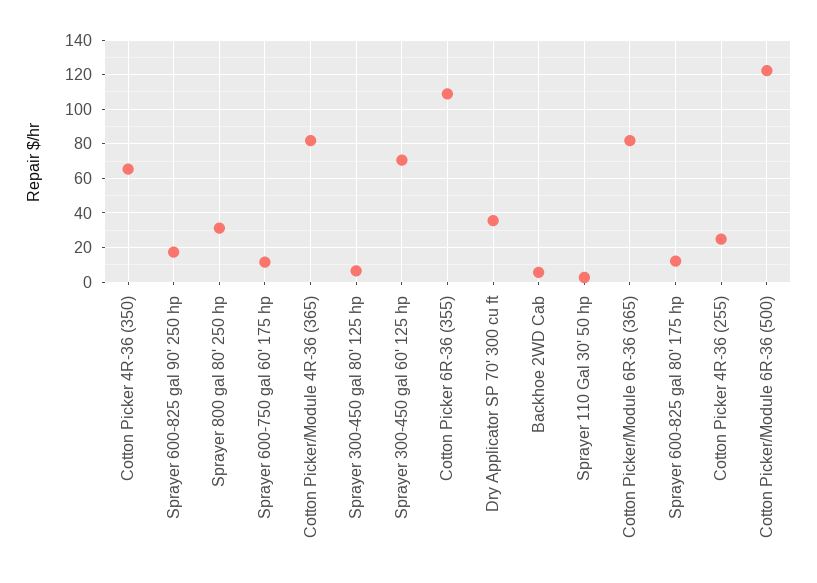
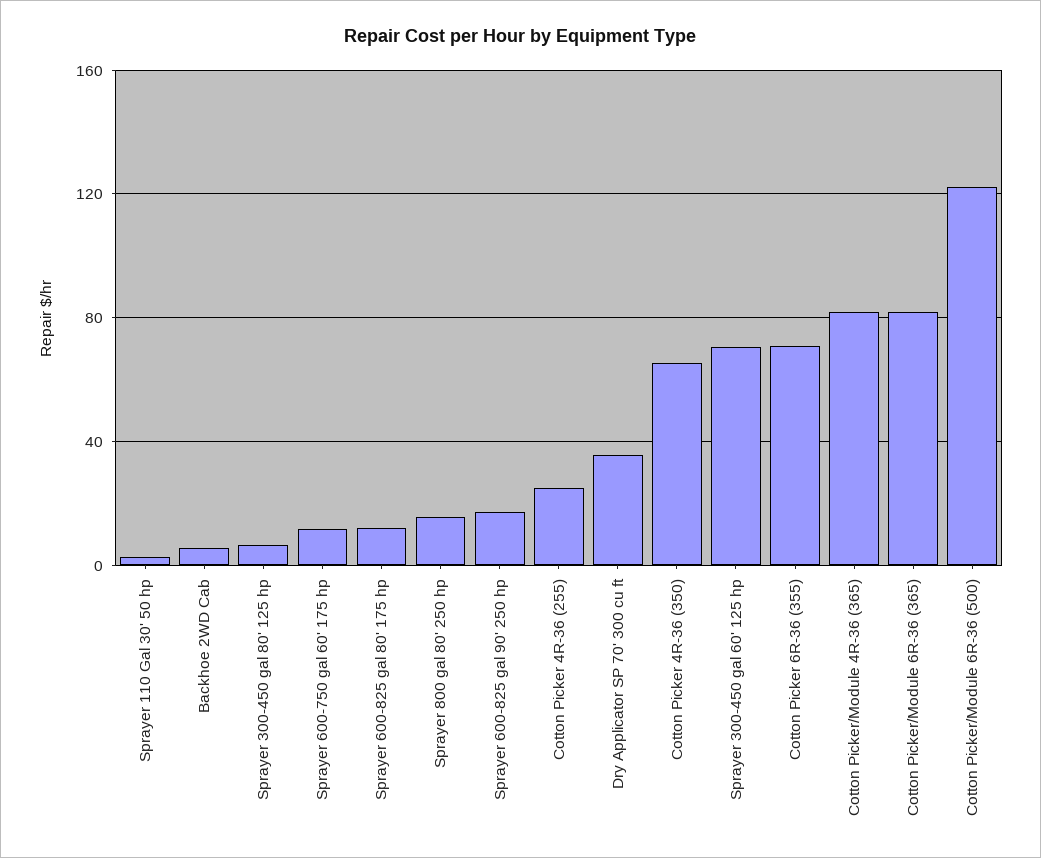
Sprayer 800 gal 80' 250 hp: 30 -> 15
Cotton Picker 6R-36 (355): 110 -> 70

